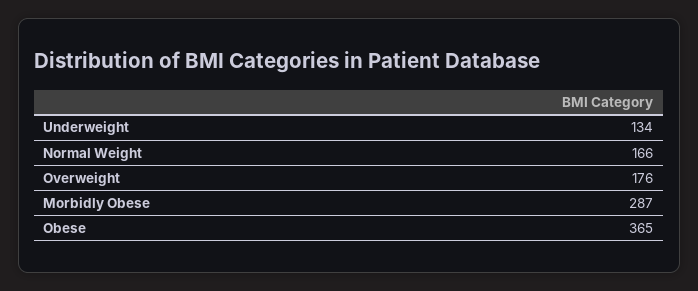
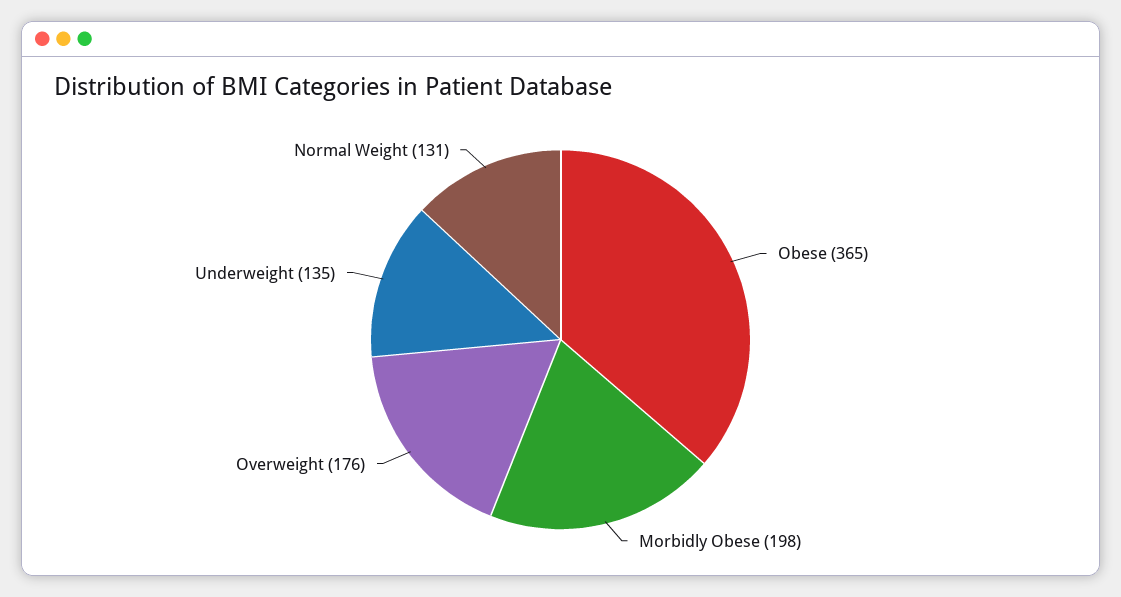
Underweight: 134 -> 135
Normal Weight: 166 -> 131
Morbidly Obese: 287 -> 198

